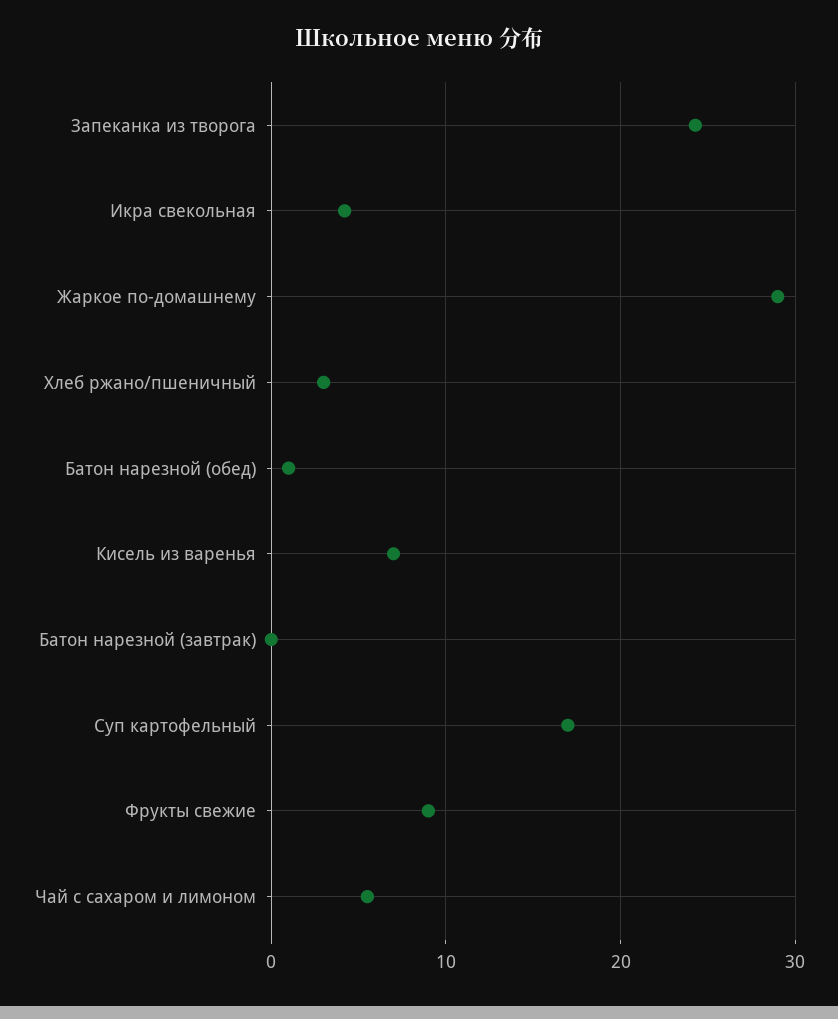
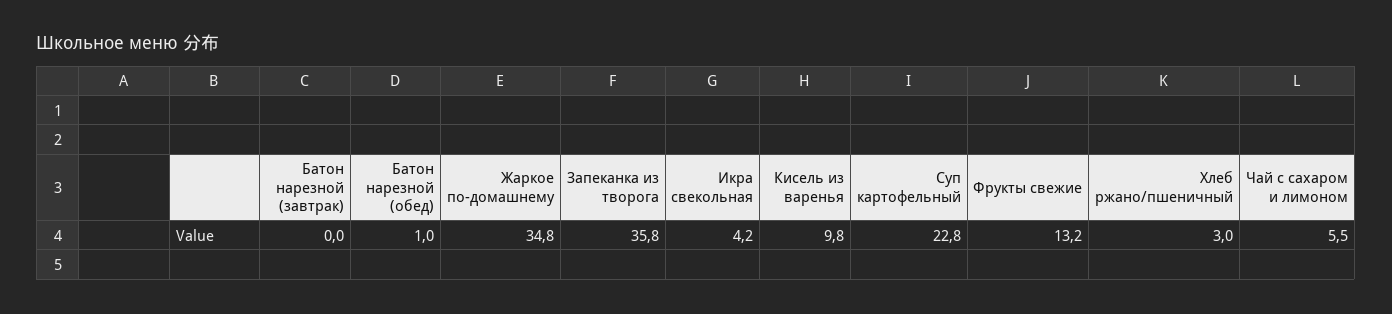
Запеканка из творога: 24 -> 35.8
Жаркое по-домашнему: 29 -> 34.8
Кисель из варенья: 7 -> 9.8
Суп картофельный: 17 -> 22.8
Фрукты свежие: 9 -> 13.2

